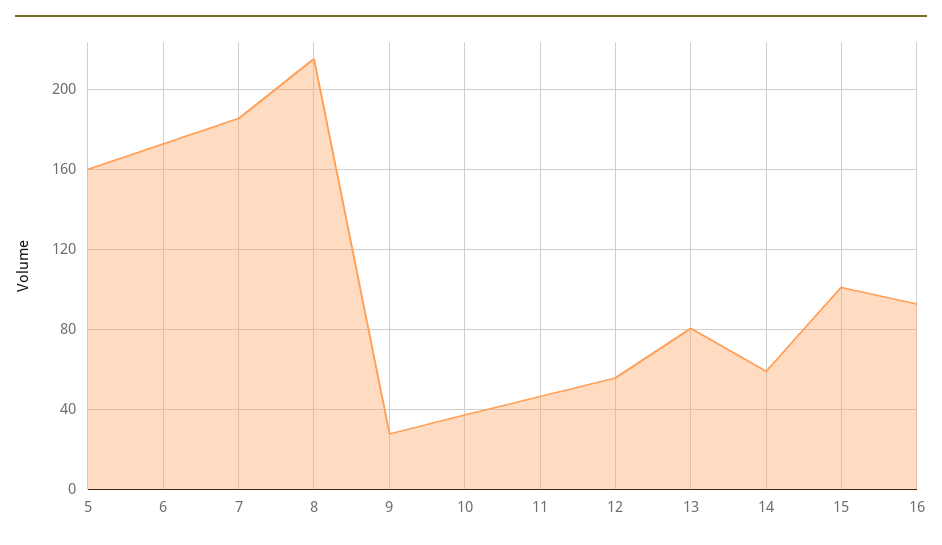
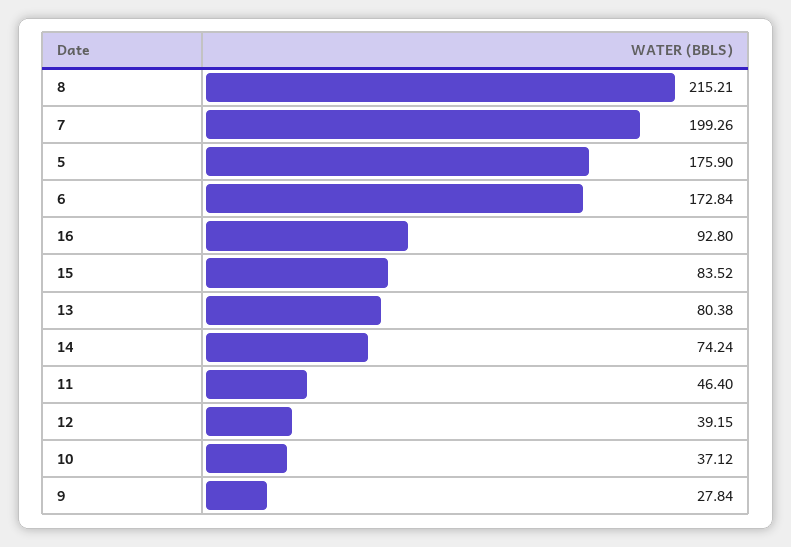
5: 160 -> 175.9
7: 185 -> 199.26
12: 55 -> 39.15
14: 60 -> 74.24
15: 100 -> 83.52

